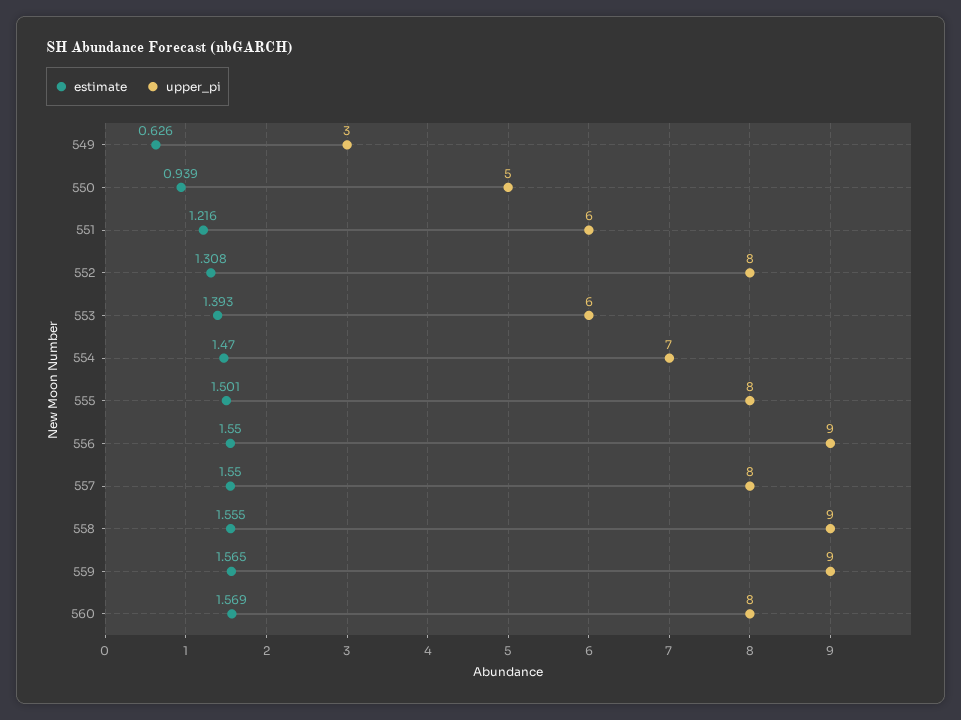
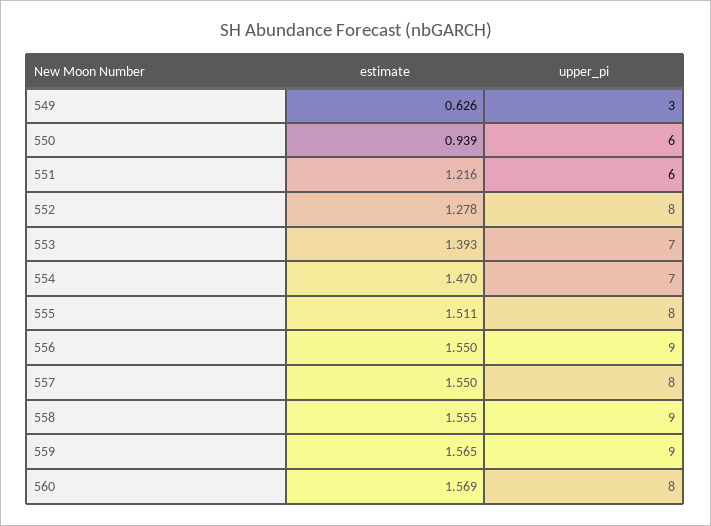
upper_pi, 550: 5 -> 6
estimate, 552: 1.308 -> 1.278
upper_pi, 553: 6 -> 7
estimate, 555: 1.501 -> 1.511

